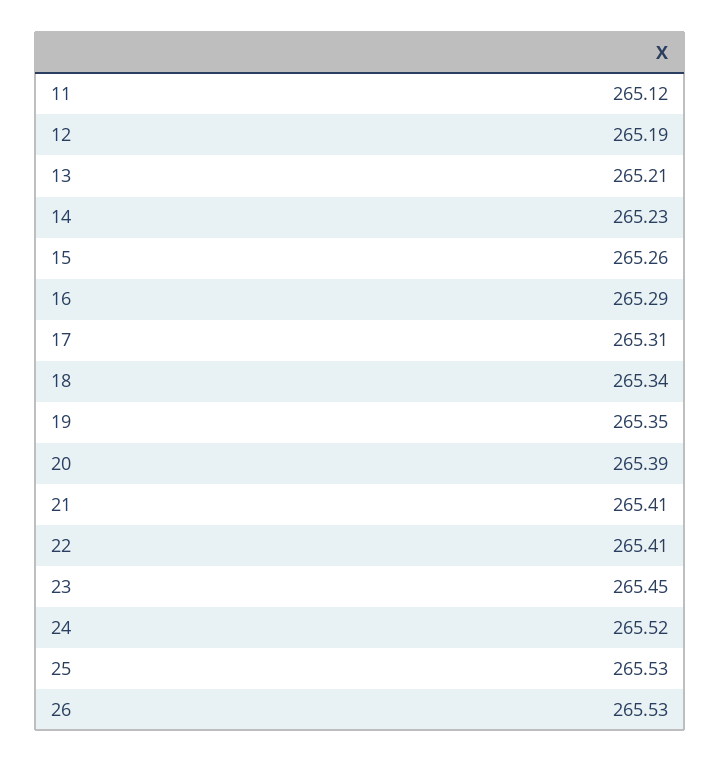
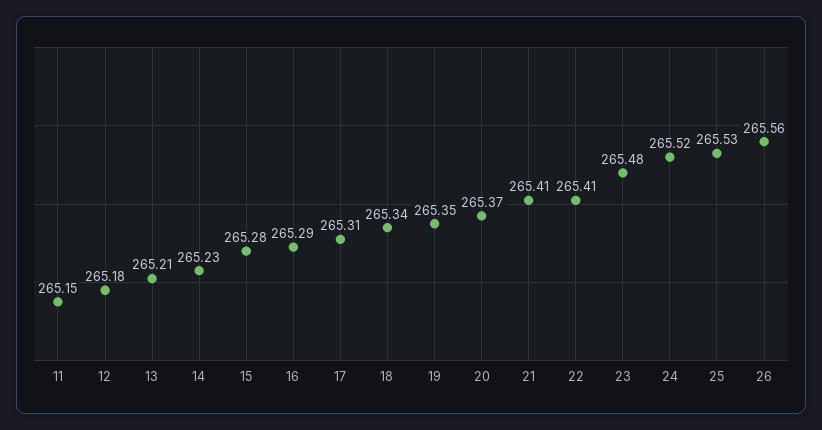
11: 265.12 -> 265.15
12: 265.19 -> 265.18
15: 265.26 -> 265.28
20: 265.39 -> 265.37
23: 265.45 -> 265.48
26: 265.53 -> 265.56

